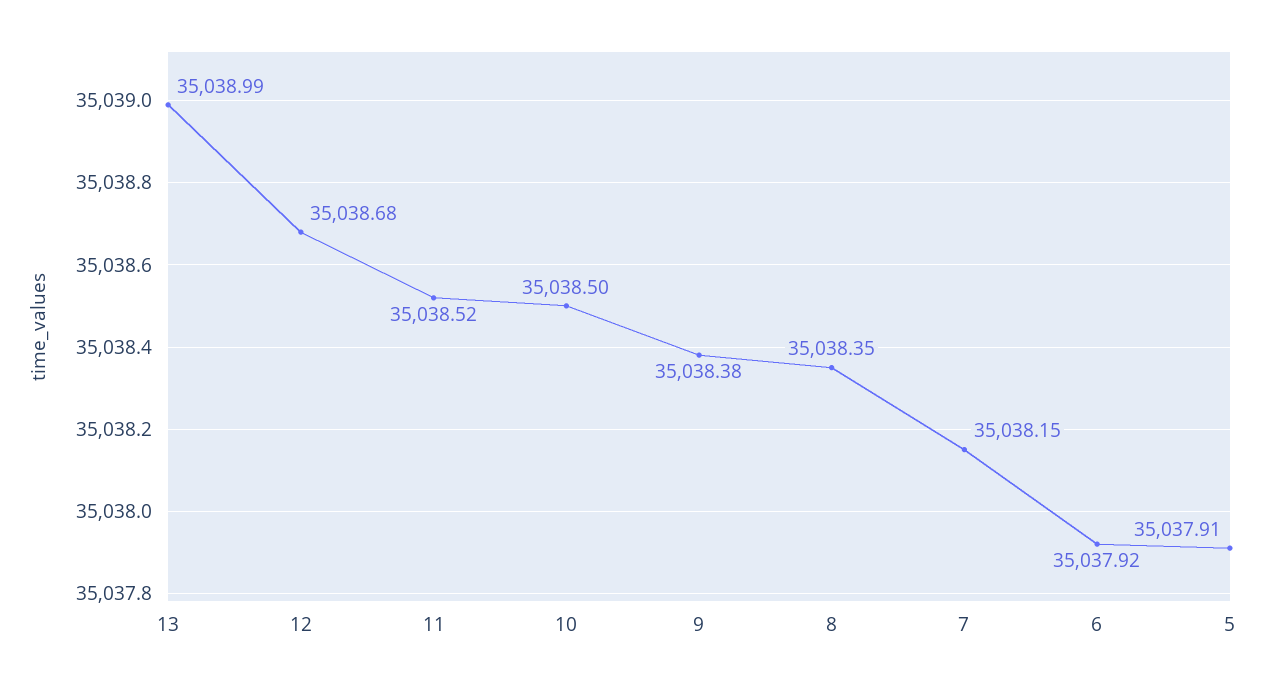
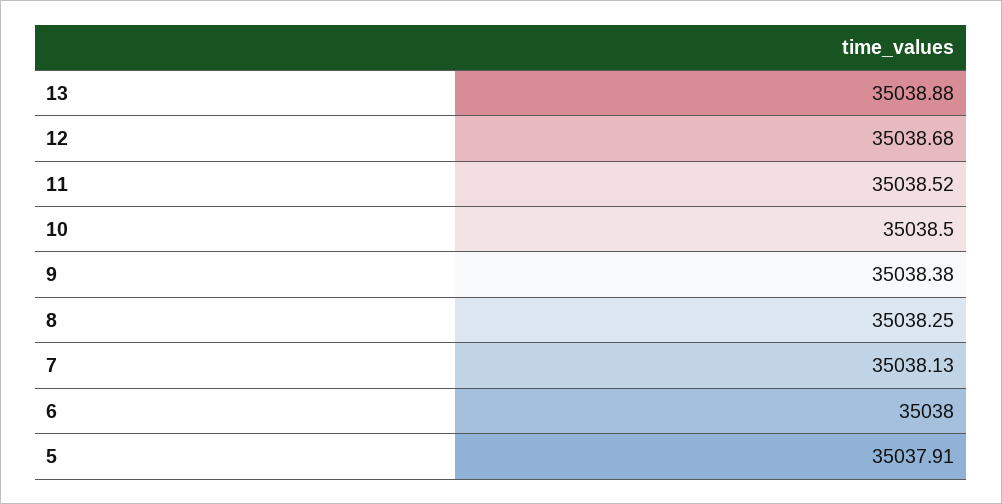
13: 35038.99 -> 35038.88
8: 35038.35 -> 35038.25
7: 35038.15 -> 35038.13
6: 35037.92 -> 35038

